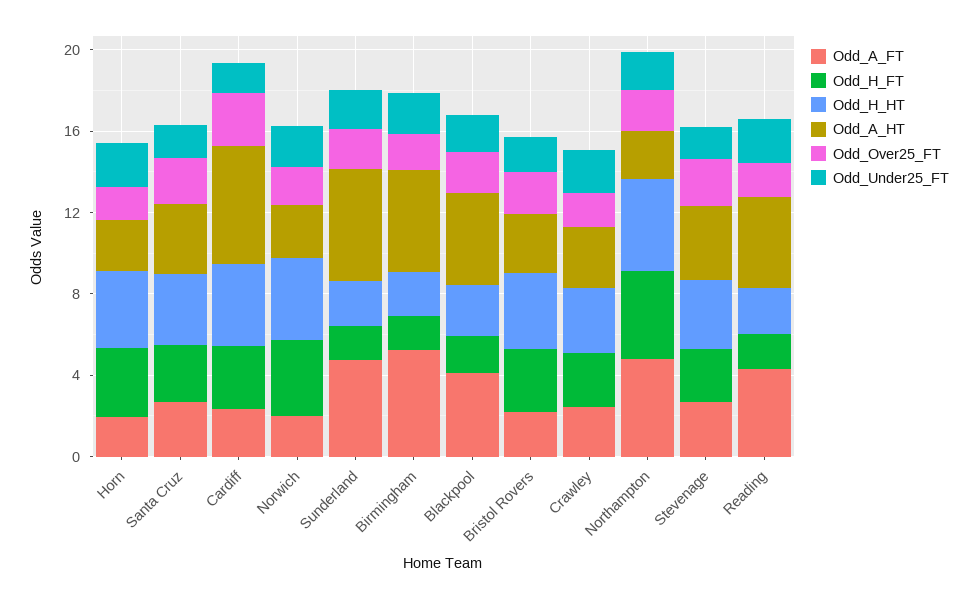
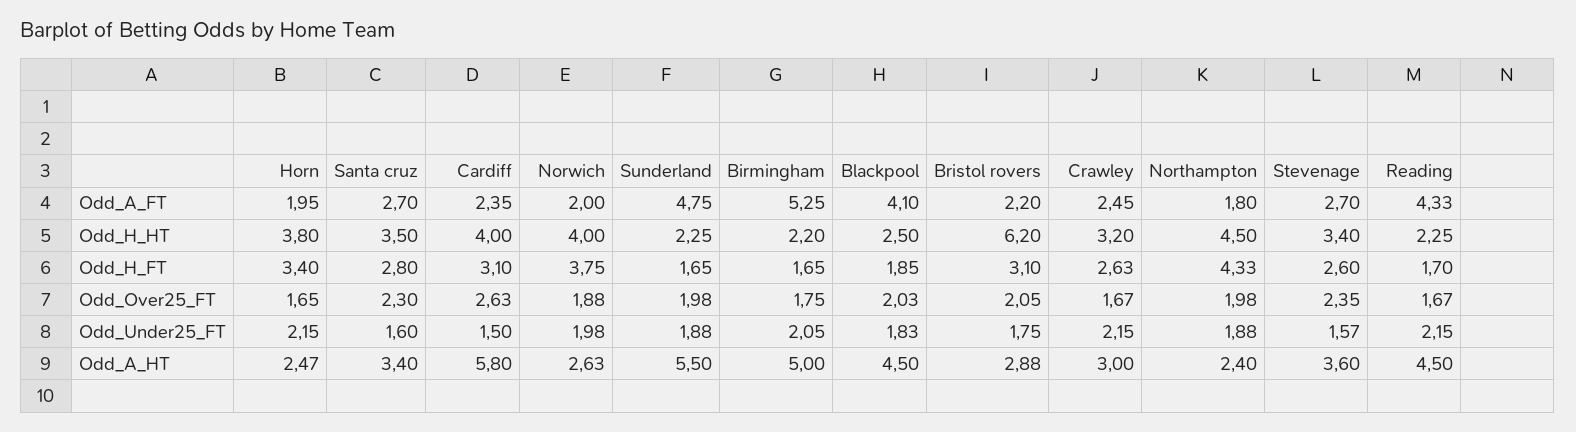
Odd_H_HT, Bristol Rovers: 4 -> 6.2
Odd_A_FT, Northampton: 5 -> 1.8

